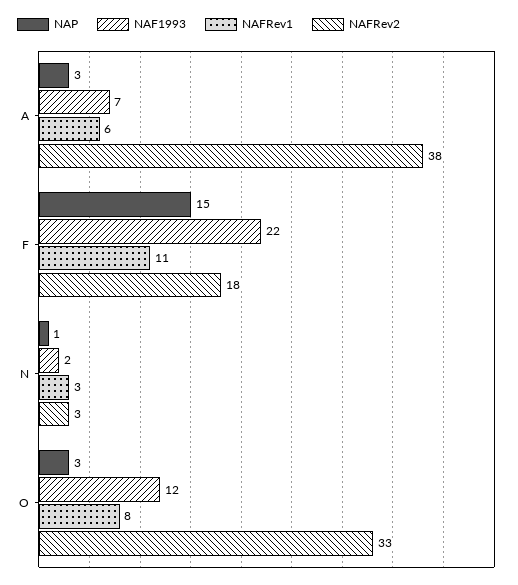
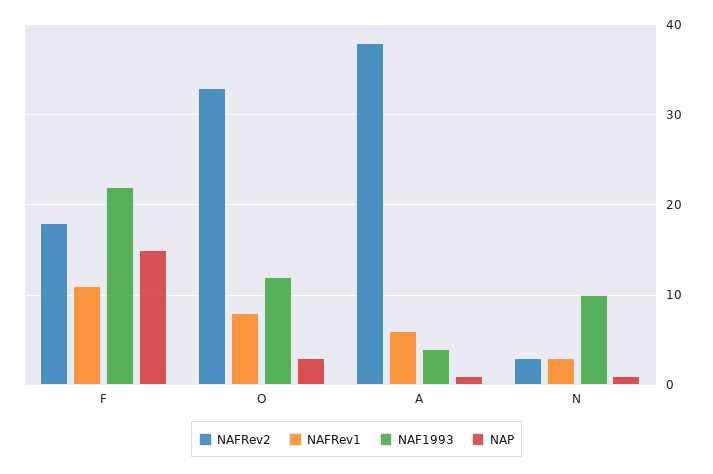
NAP, A: 3 -> 1
NAF1993, A: 7 -> 4
NAF1993, N: 2 -> 10

